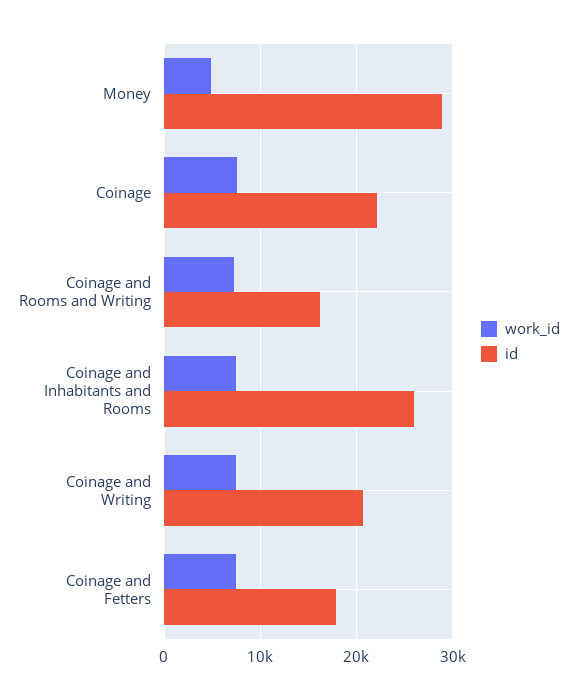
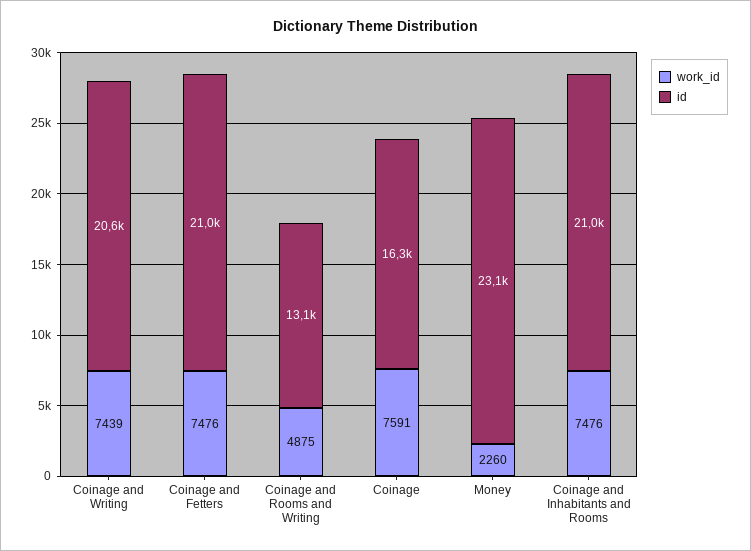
work_id, Money: 5000 -> 2260
id, Money: 29000 -> 23100
id, Coinage: 22000 -> 16300
work_id, Coinage and Rooms and Writing: 7000 -> 4875
id, Coinage and Rooms and Writing: 16000 -> 13100
id, Coinage and Inhabitants and Rooms: 26000 -> 21000
id, Coinage and Fetters: 18000 -> 21000

